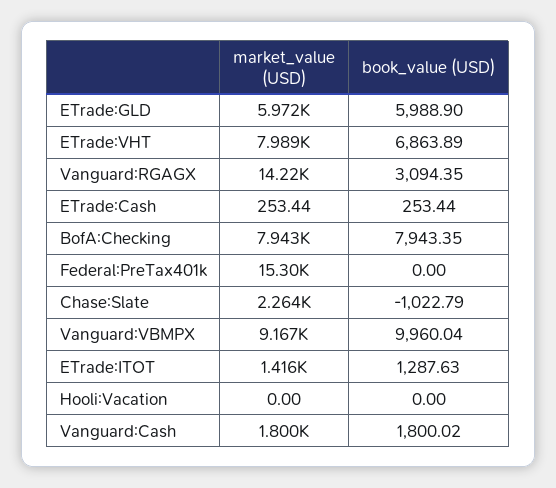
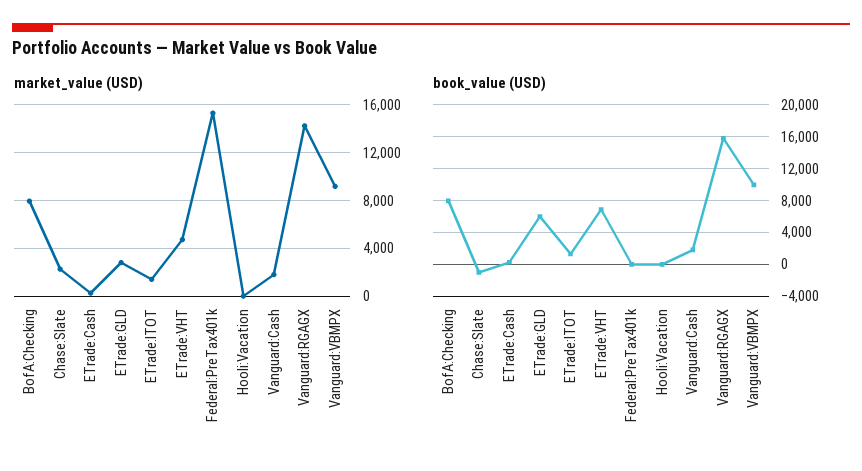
market_value (USD), ETrade:GLD: 5972 -> 3000
market_value (USD), ETrade:VHT: 7989 -> 5000
book_value (USD), Vanguard:RGAGX: 3094.35 -> 16000

